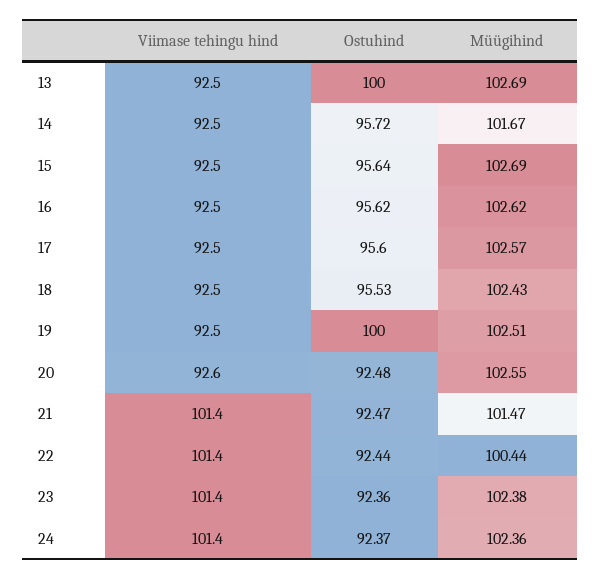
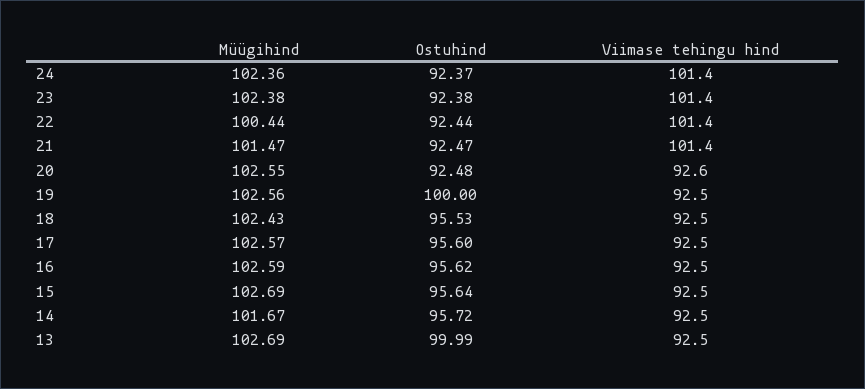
Ostuhind, 13: 100 -> 99.99
Müügihind, 16: 102.62 -> 102.59
Müügihind, 19: 102.51 -> 102.56
Ostuhind, 23: 92.36 -> 92.38

